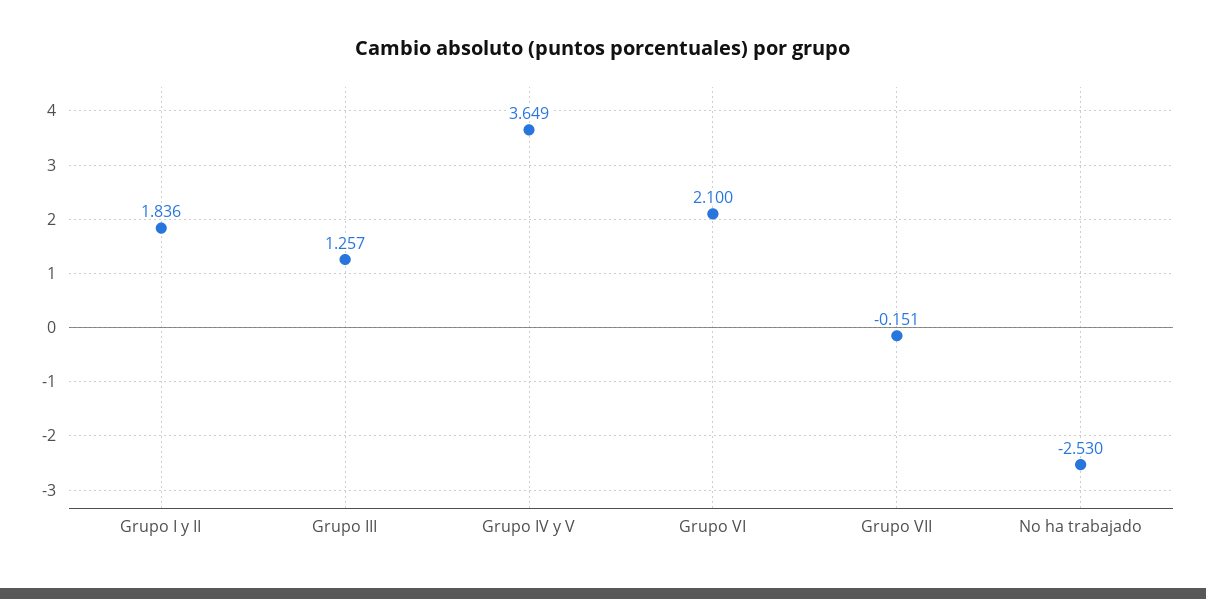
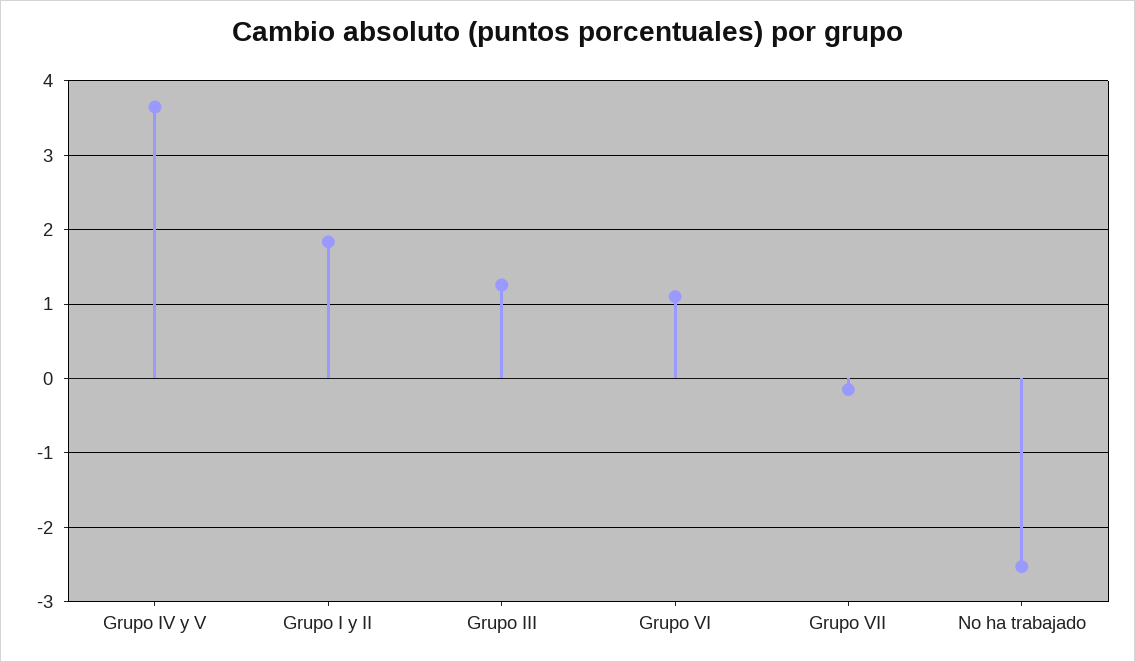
Grupo VI: 2.1 -> 1.1

